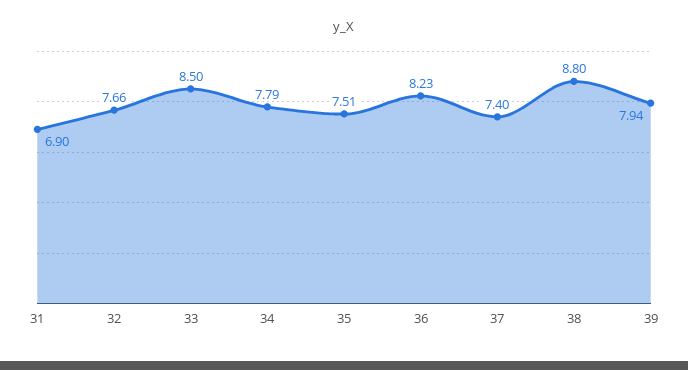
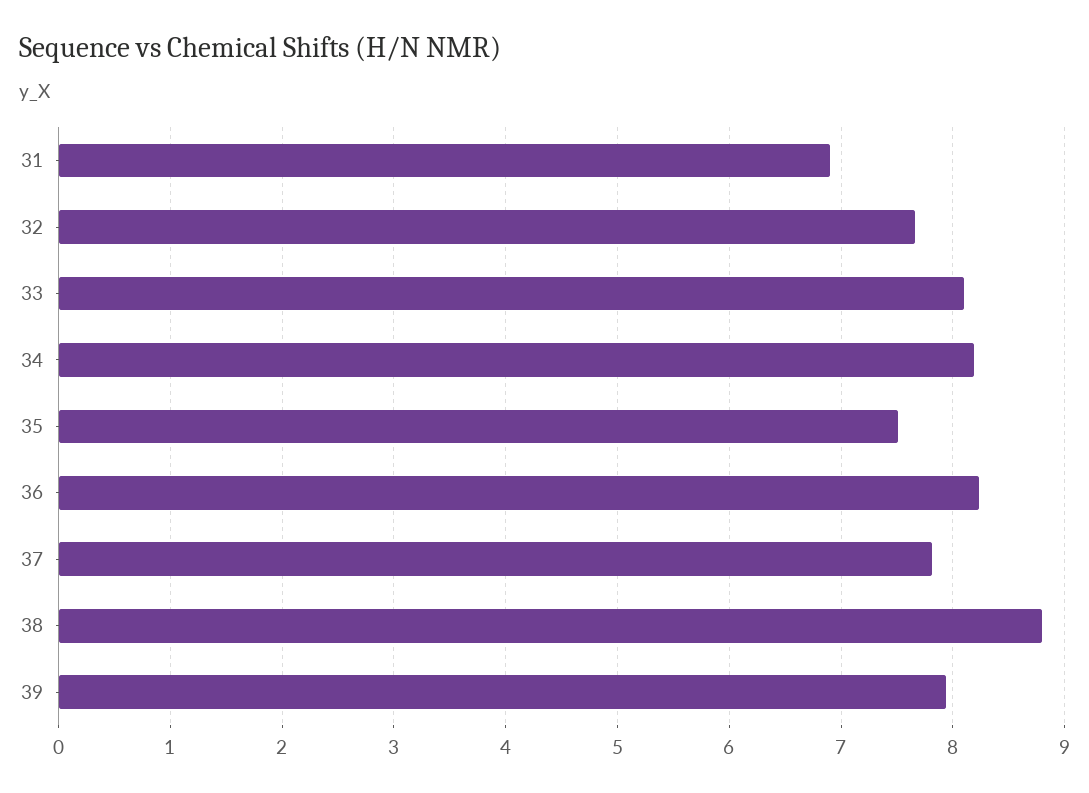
33: 8.5 -> 8.1
34: 7.79 -> 8.2
37: 7.4 -> 7.8

